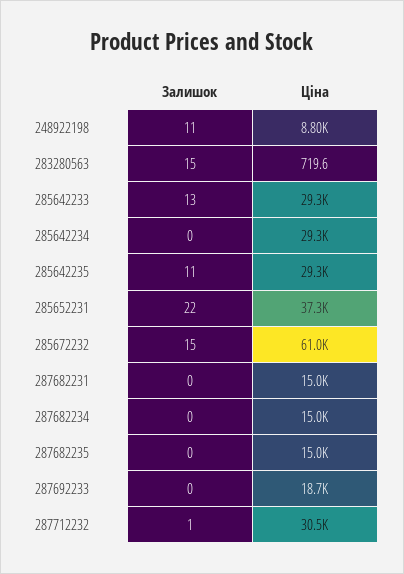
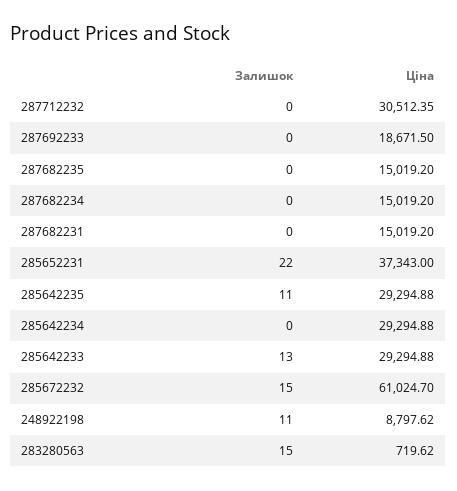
Залишок, 287712232: 1 -> 0

